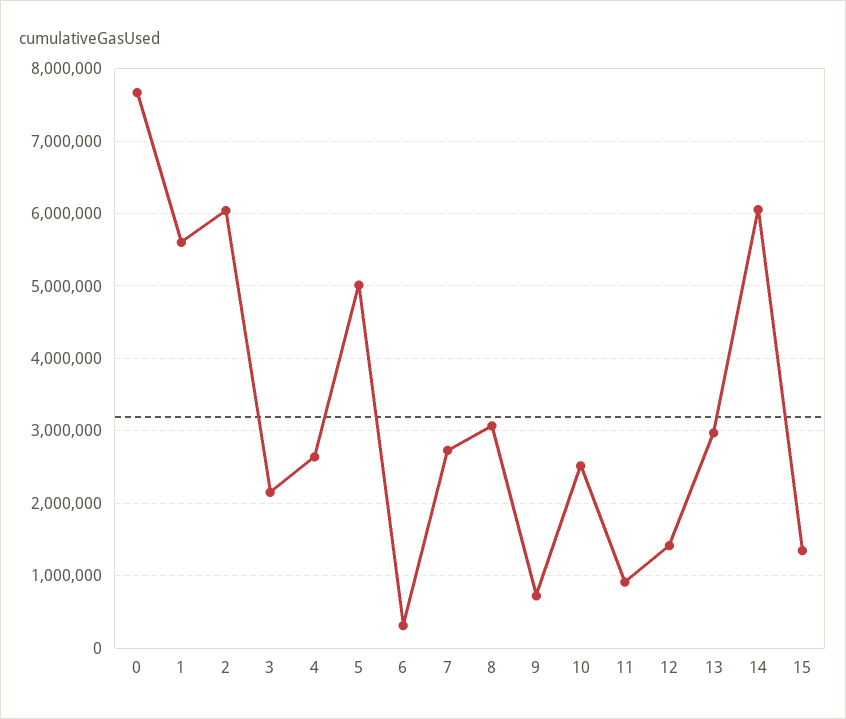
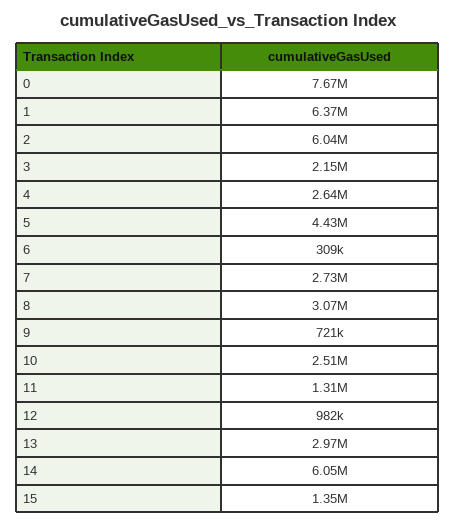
1: 5600000 -> 6370000
5: 5000000 -> 4430000
11: 900000 -> 1310000
12: 1400000 -> 982000

